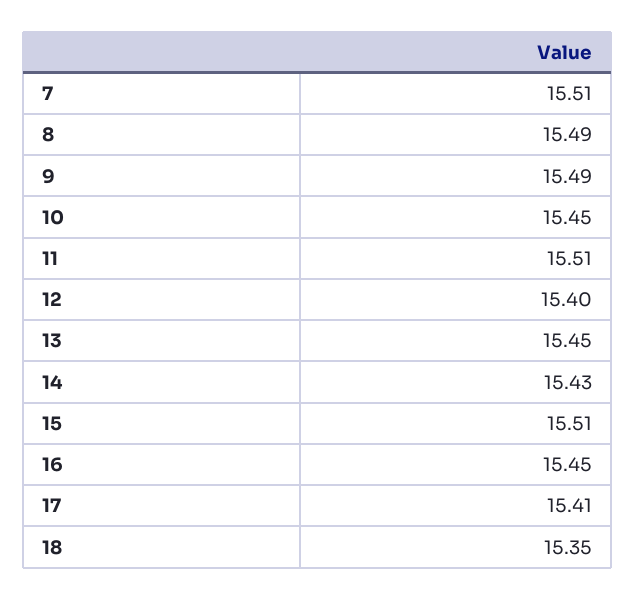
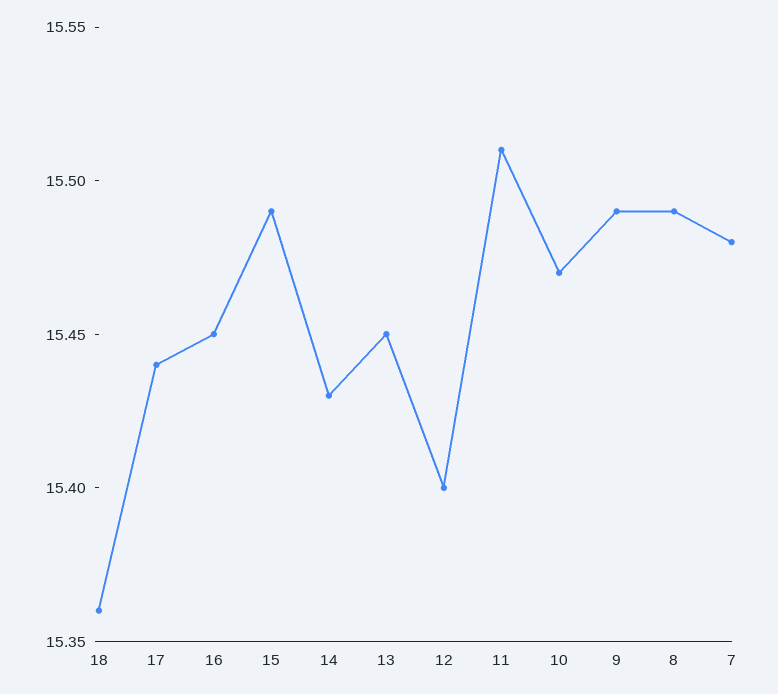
7: 15.51 -> 15.48
10: 15.45 -> 15.47
15: 15.51 -> 15.49
17: 15.41 -> 15.44
18: 15.35 -> 15.36

